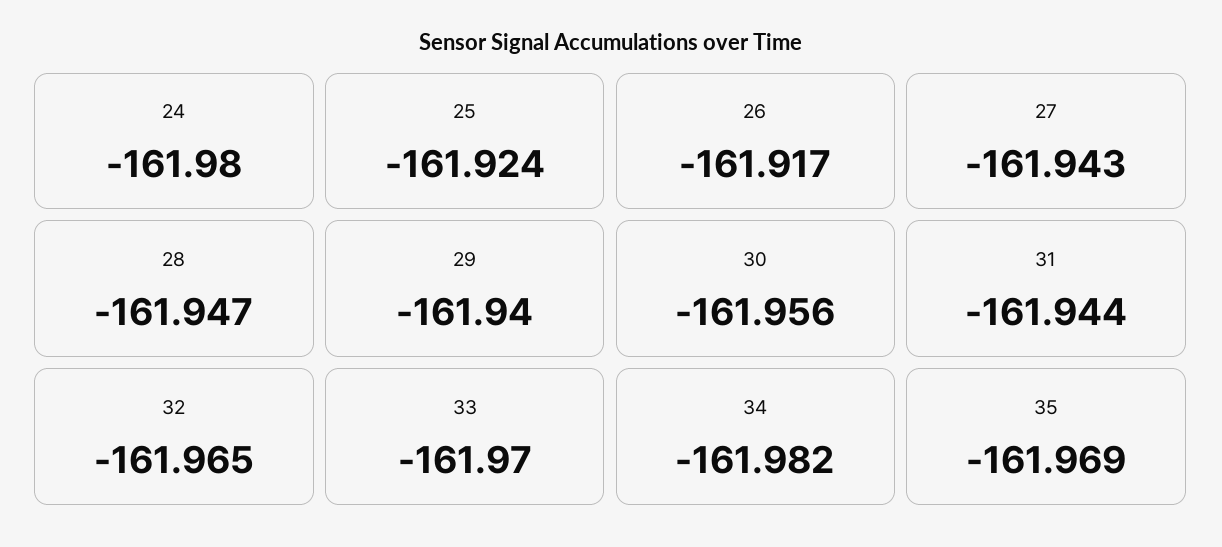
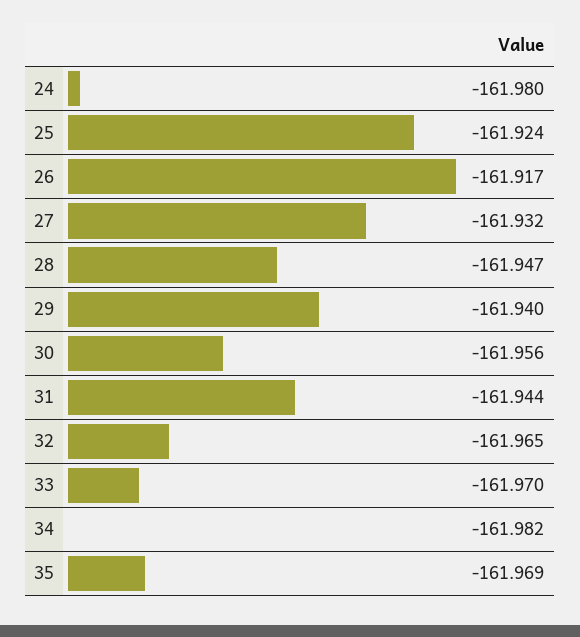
27: -161.943 -> -161.932

